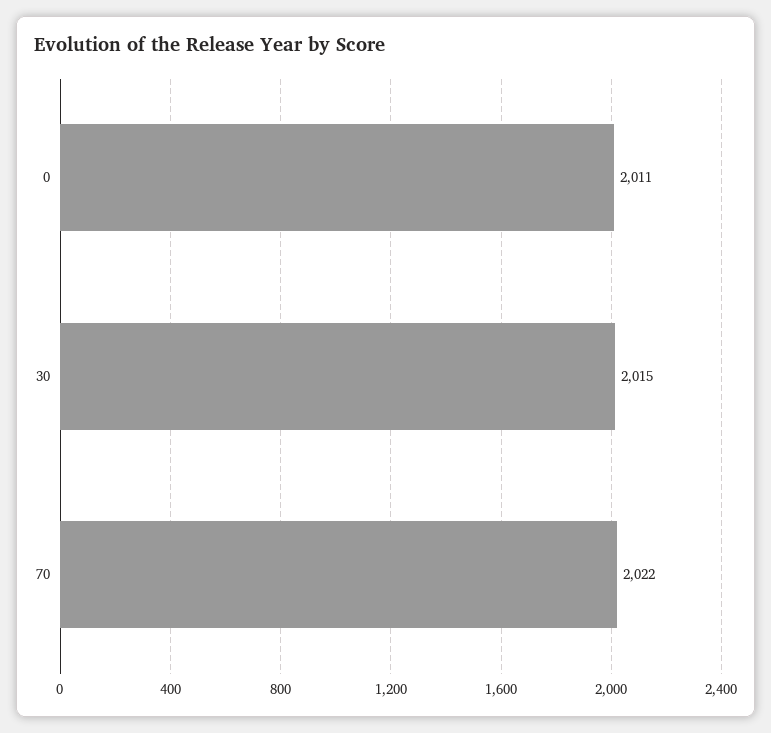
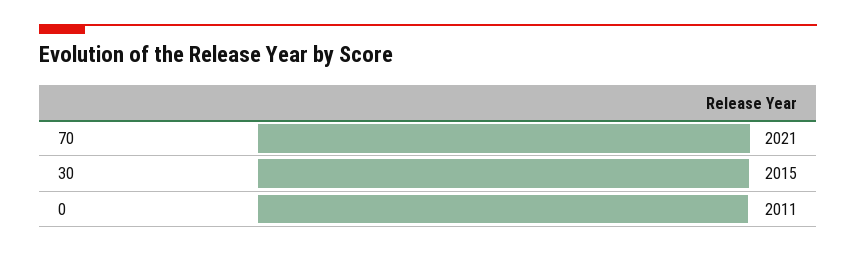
70: 2022 -> 2021

